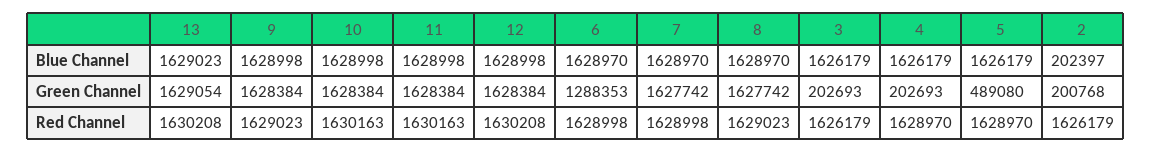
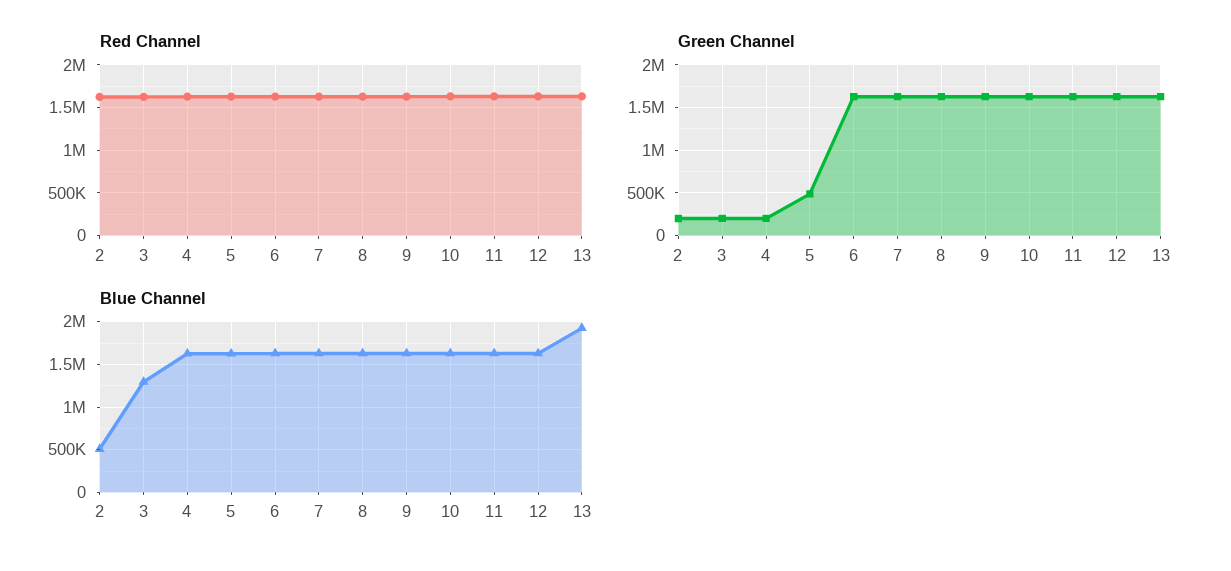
Blue Channel, 13: 1629023 -> 1900000
Blue Channel, 3: 1626179 -> 1300000
Blue Channel, 2: 202397 -> 500000
Green Channel, 6: 1288353 -> 1600000

